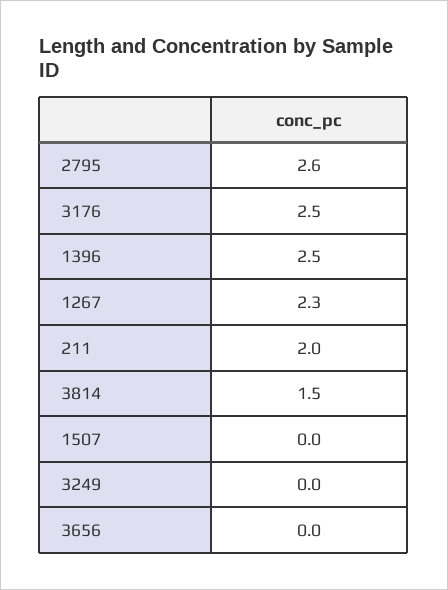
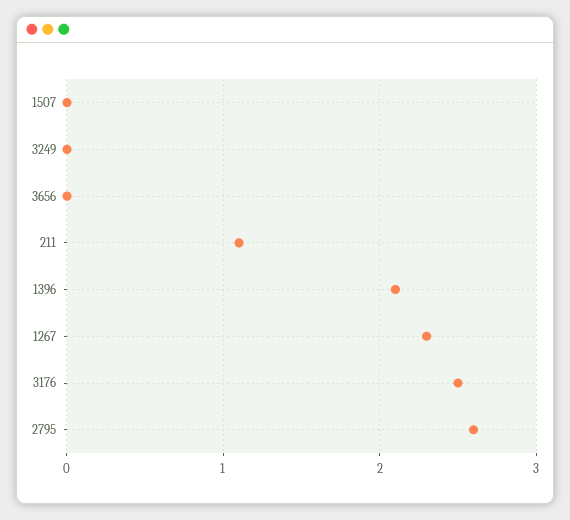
1396: 2.5 -> 2.1
211: 2 -> 1.1
3814: 1.5 -> none

